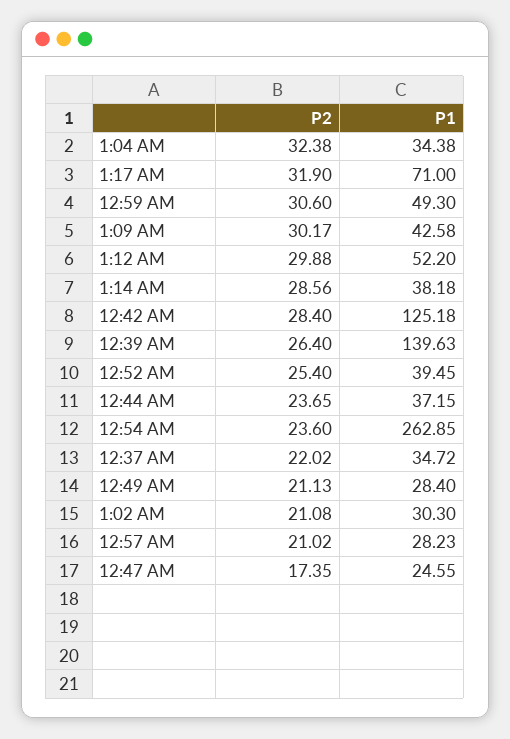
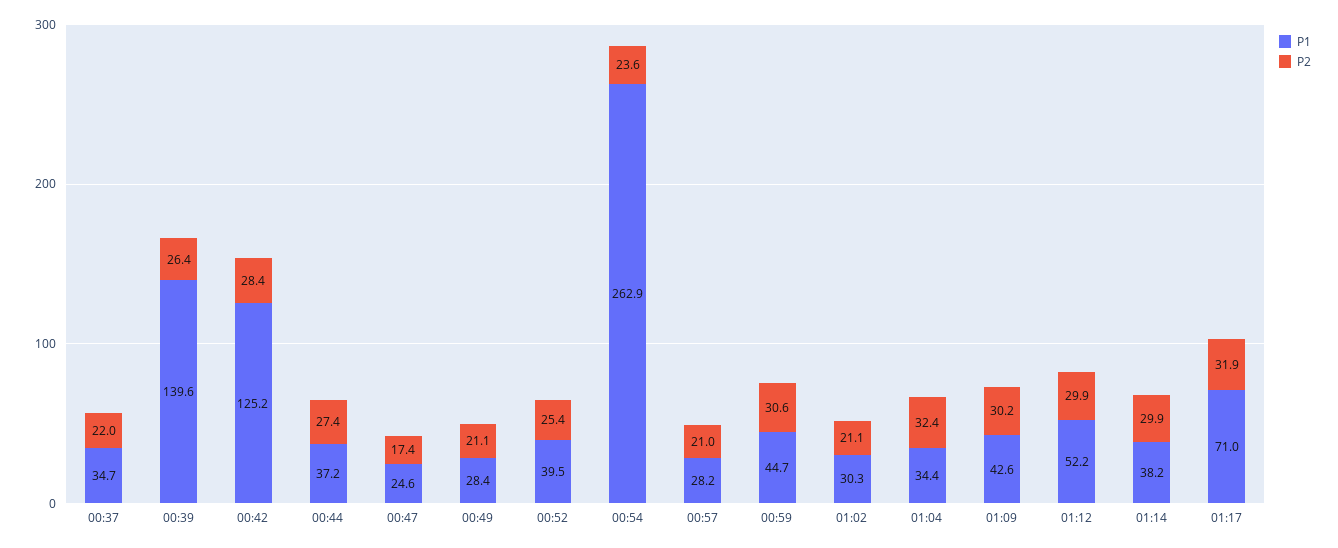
P1, 12:59 AM: 49.3 -> 44.7
P2, 1:14 AM: 28.56 -> 29.9
P2, 12:44 AM: 23.65 -> 27.4

